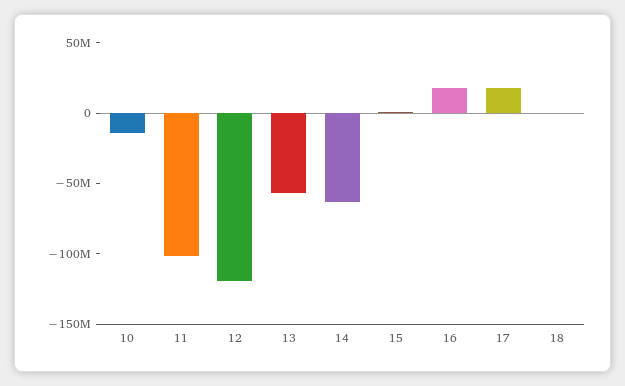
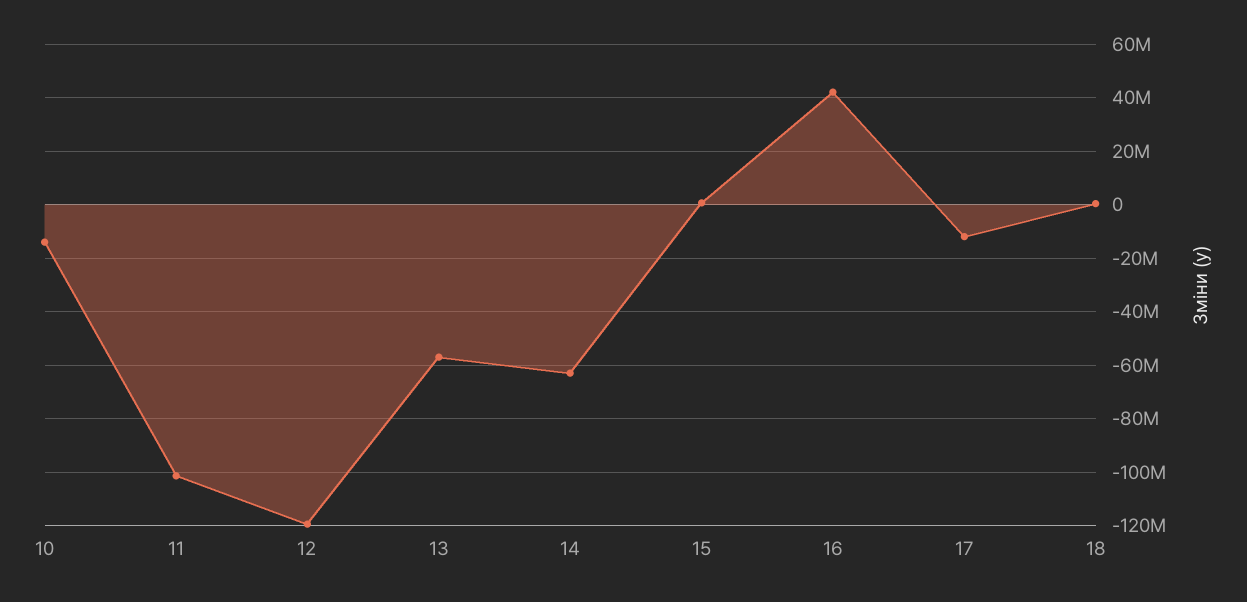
16: 20000000 -> 42500000
17: 20000000 -> -12500000

